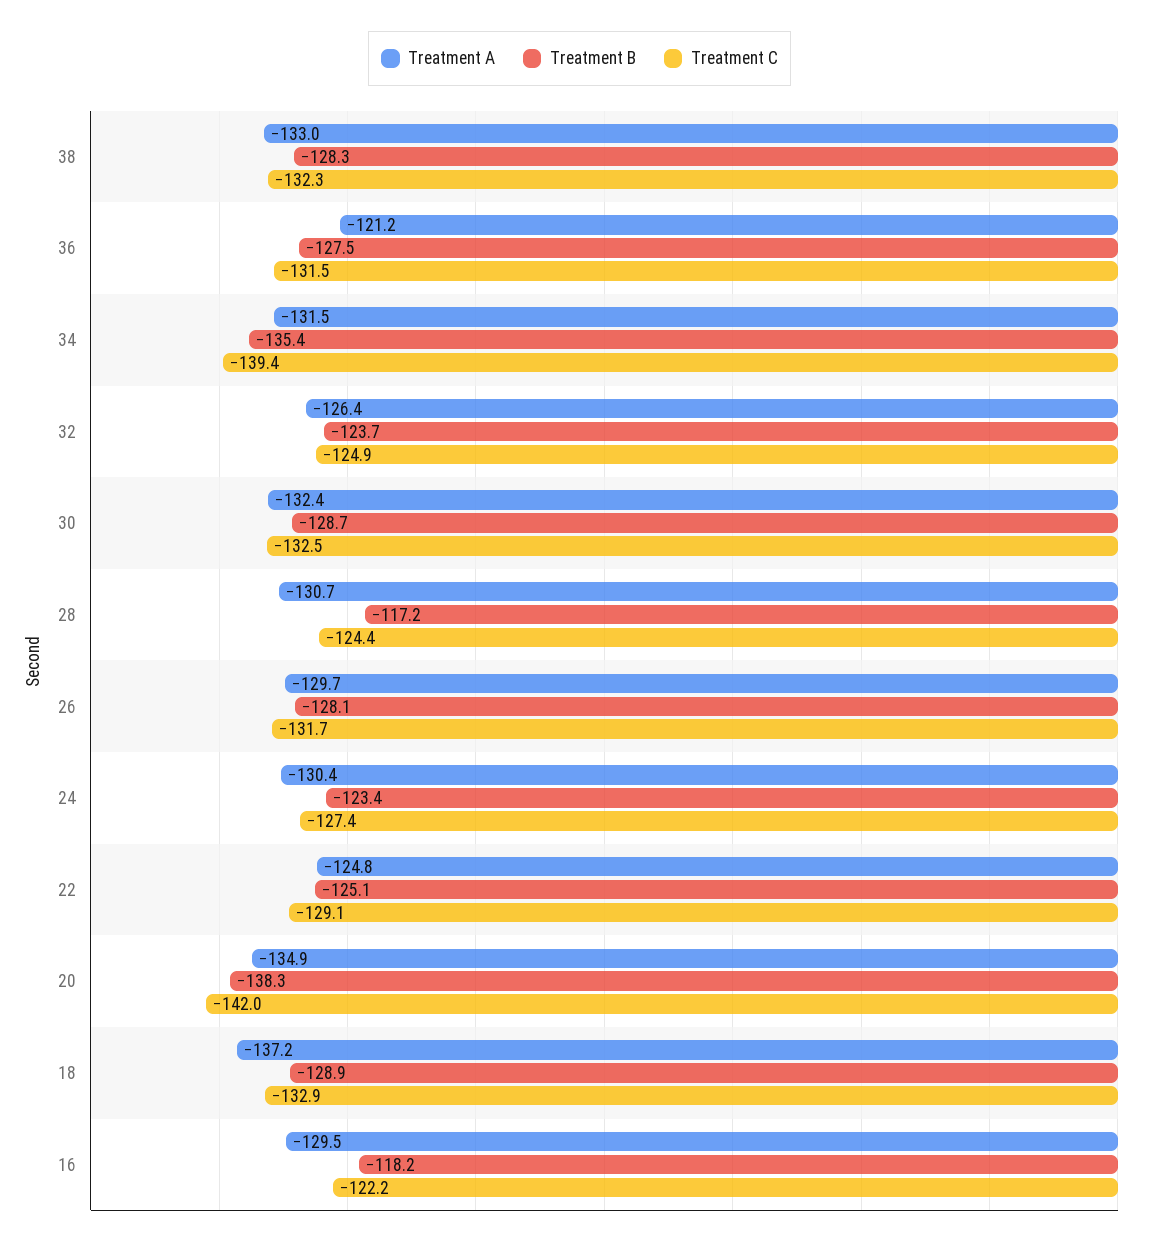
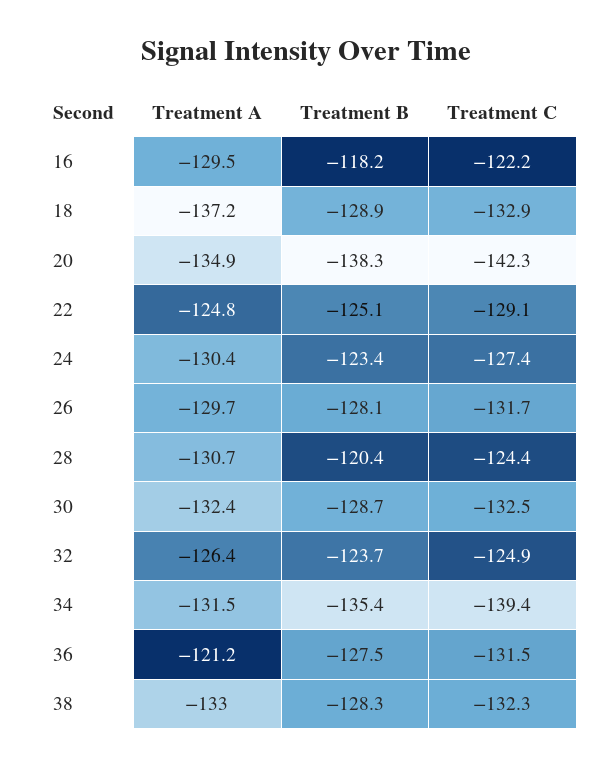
Treatment B, 28: -117.2 -> -120.4
Treatment C, 20: -142 -> -142.3

